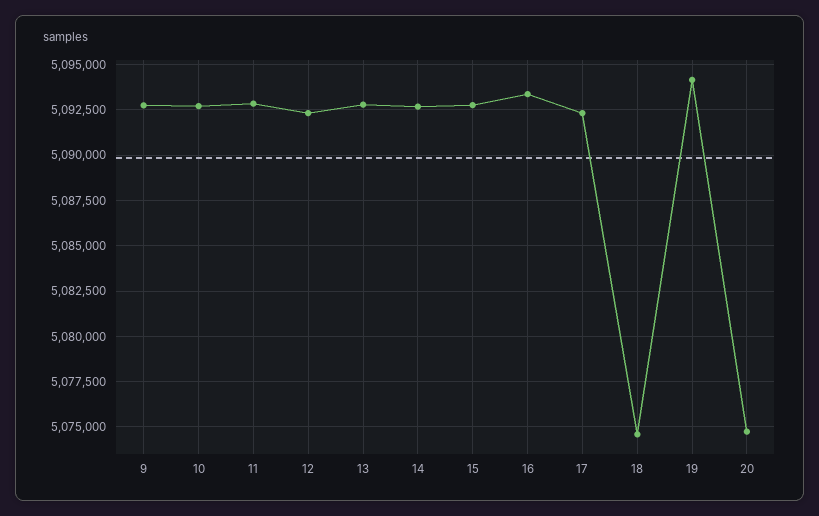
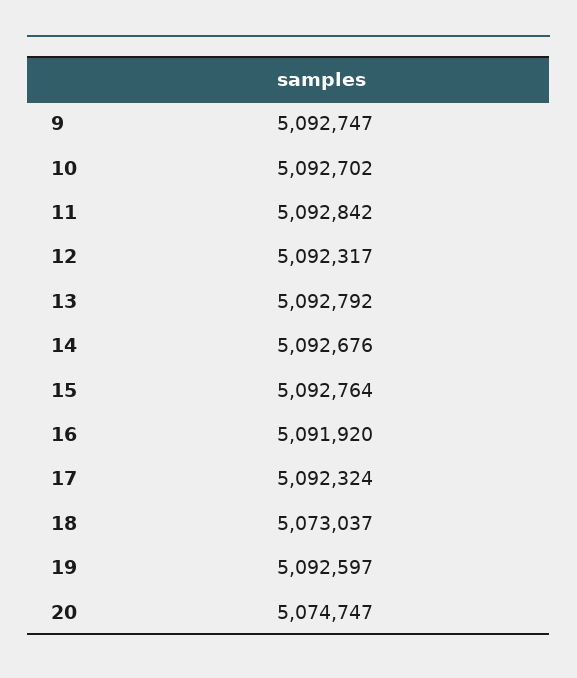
16: 5093500 -> 5091920
18: 5074500 -> 5073037
19: 5094000 -> 5092597

